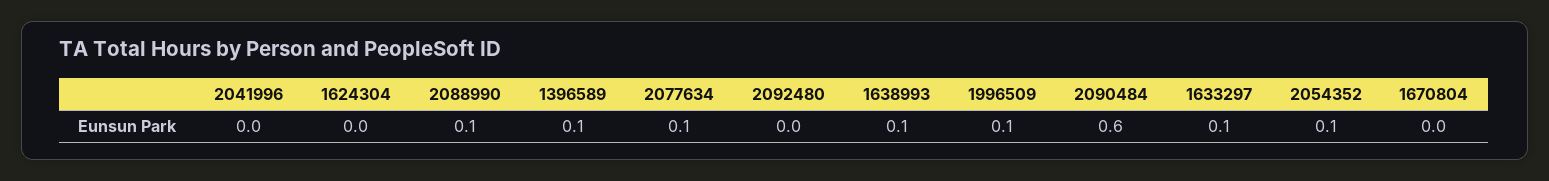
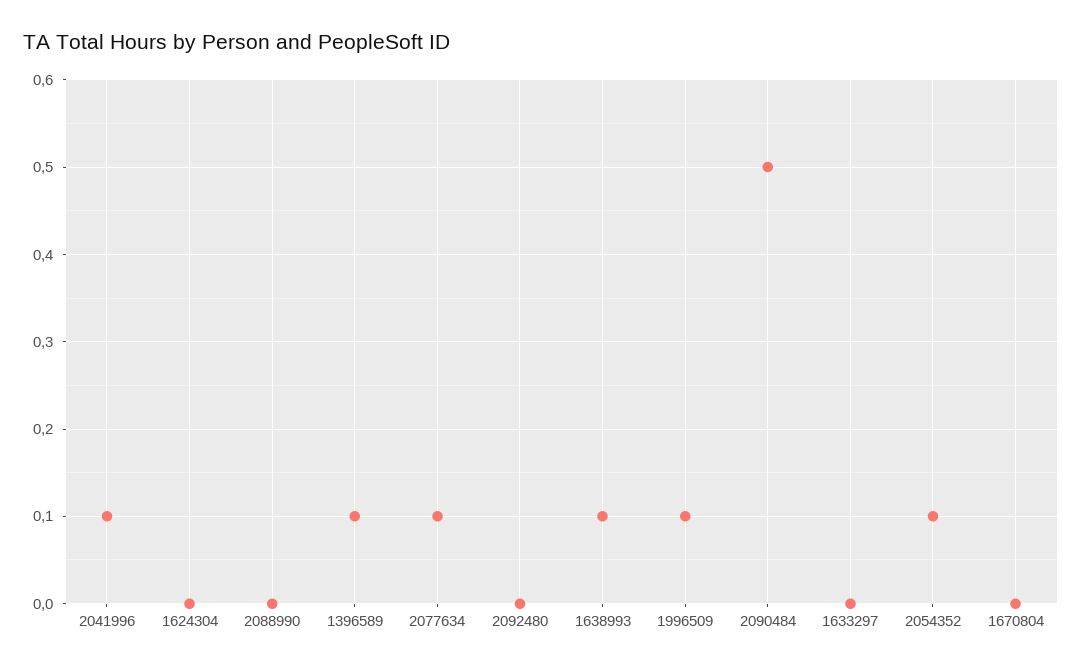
2041996: 0 -> 0.1
2088990: 0.1 -> 0
2090484: 0.6 -> 0.5
1633297: 0.1 -> 0

